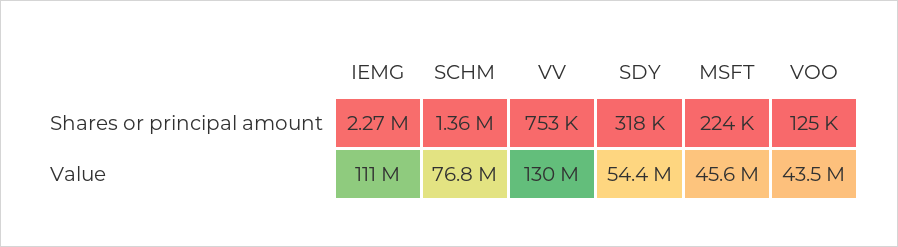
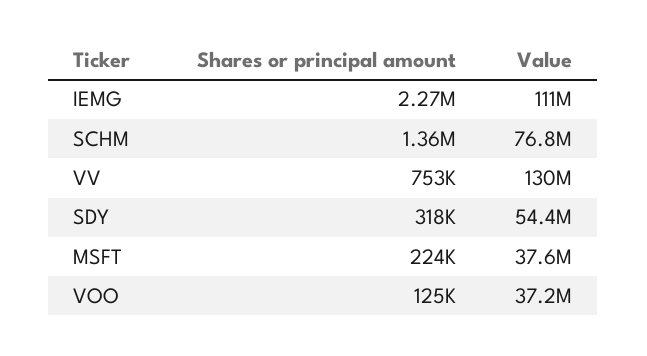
MSFT, Value: 45600000 -> 37600000
VOO, Value: 43500000 -> 37200000

